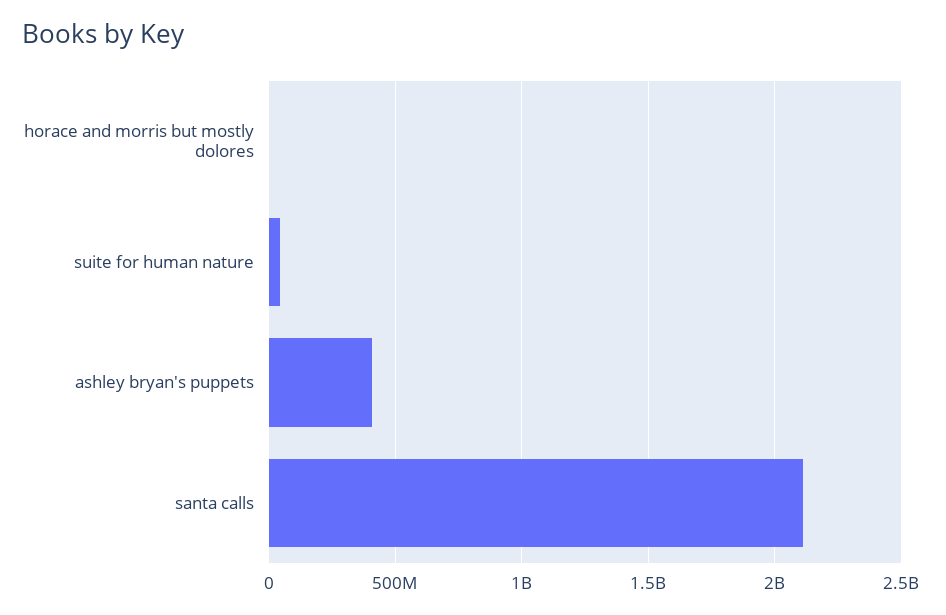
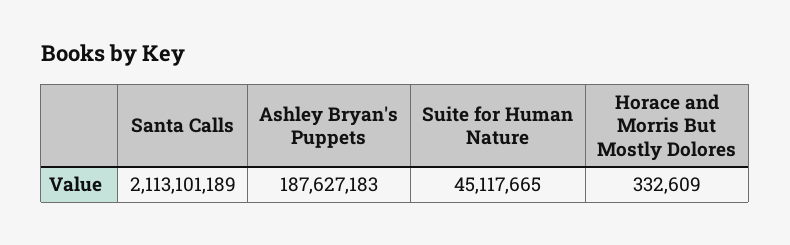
ashley bryan's puppets: 400000000 -> 187627183

